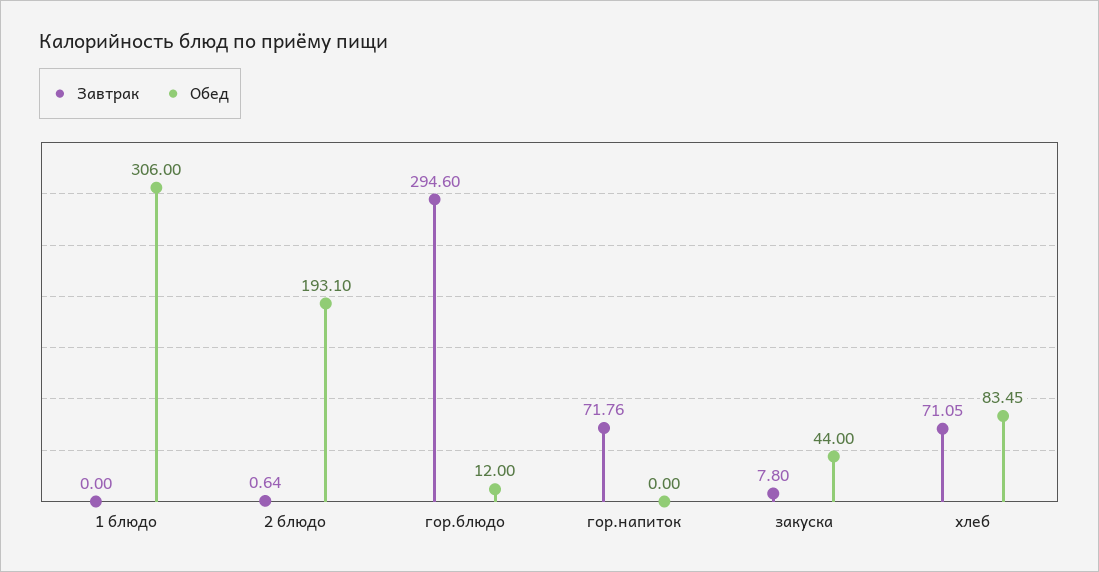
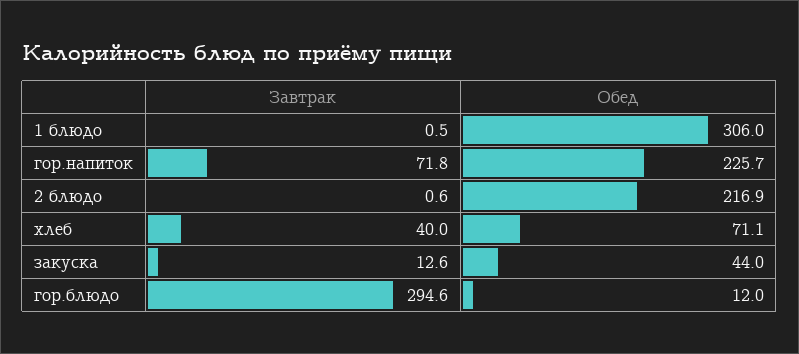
Завтрак, 1 блюдо: 0 -> 0.5
Обед, 2 блюдо: 193.1 -> 216.9
Обед, гор.напиток: 0 -> 225.7
Завтрак, закуска: 7.8 -> 12.6
Завтрак, хлеб: 71.05 -> 40
Обед, хлеб: 83.45 -> 71.1

